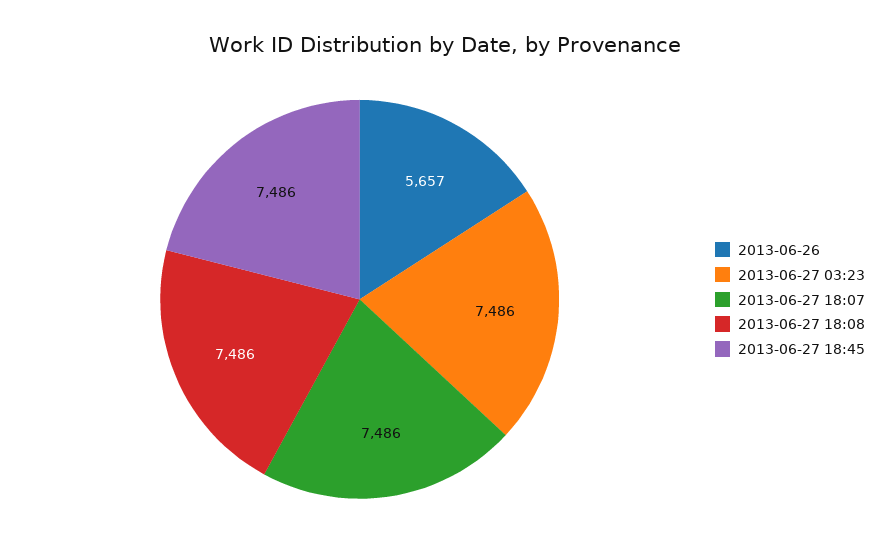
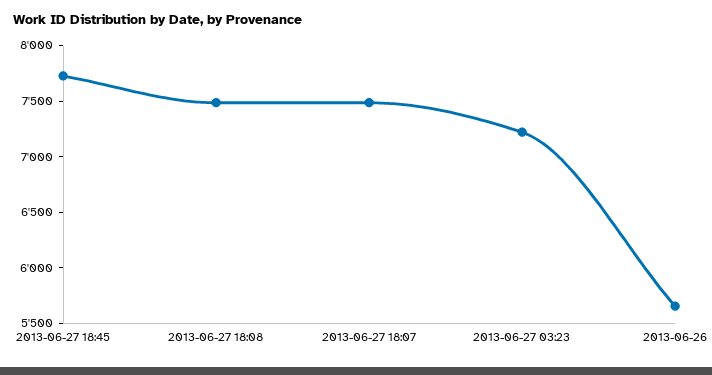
2013-06-27 03:23: 7486 -> 7200
2013-06-27 18:45: 7486 -> 7700

